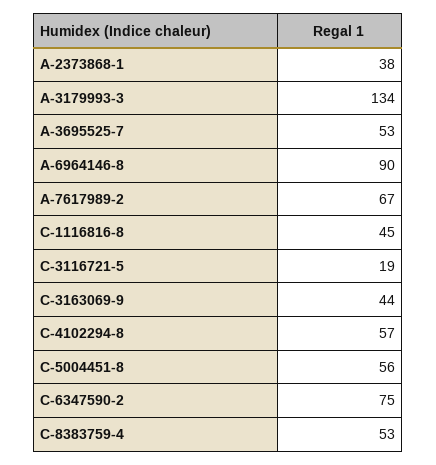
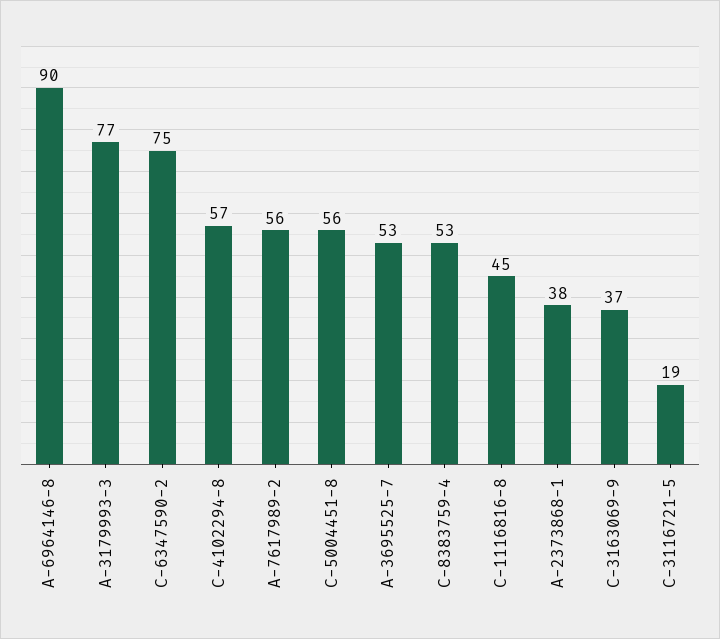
A-3179993-3: 134 -> 77
A-7617989-2: 67 -> 56
C-3163069-9: 44 -> 37

